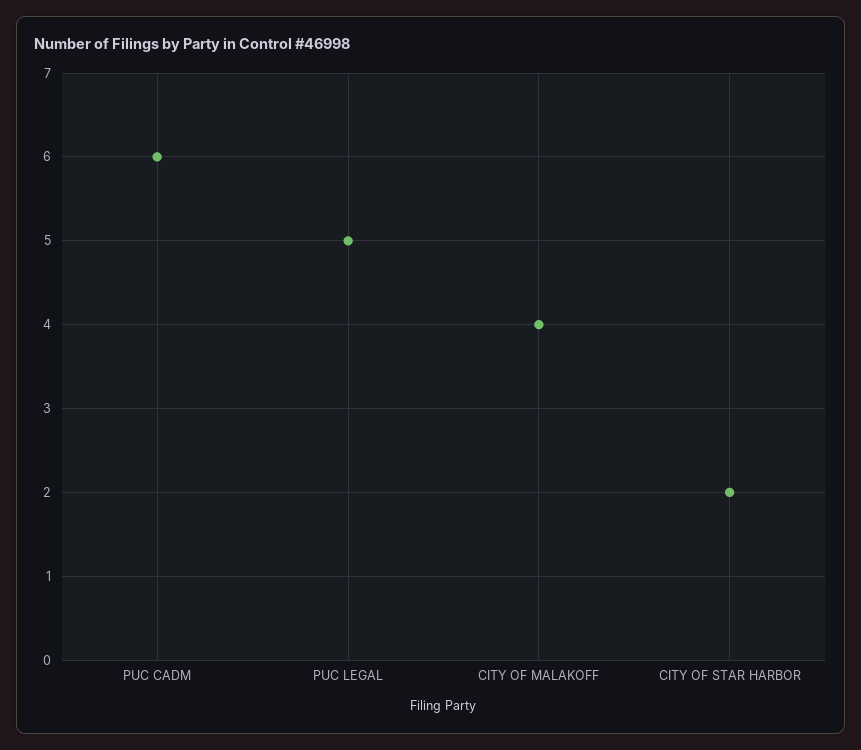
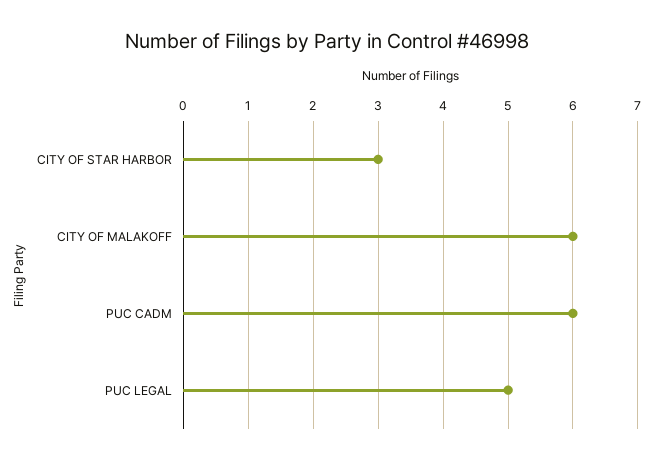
CITY OF MALAKOFF: 4 -> 6
CITY OF STAR HARBOR: 2 -> 3

